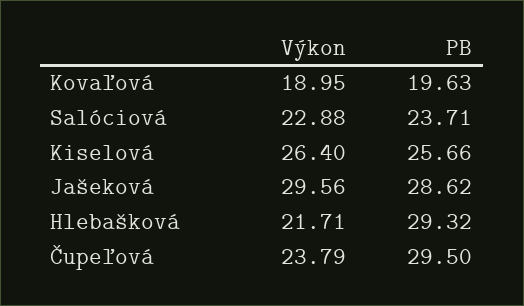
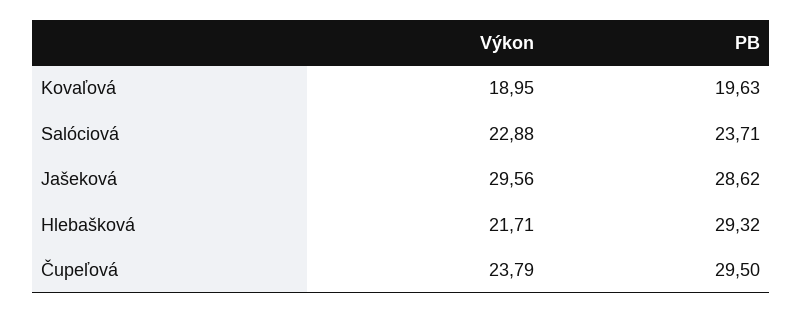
Výkon, Kiselová: 26.4 -> none
PB, Kiselová: 25.66 -> none

